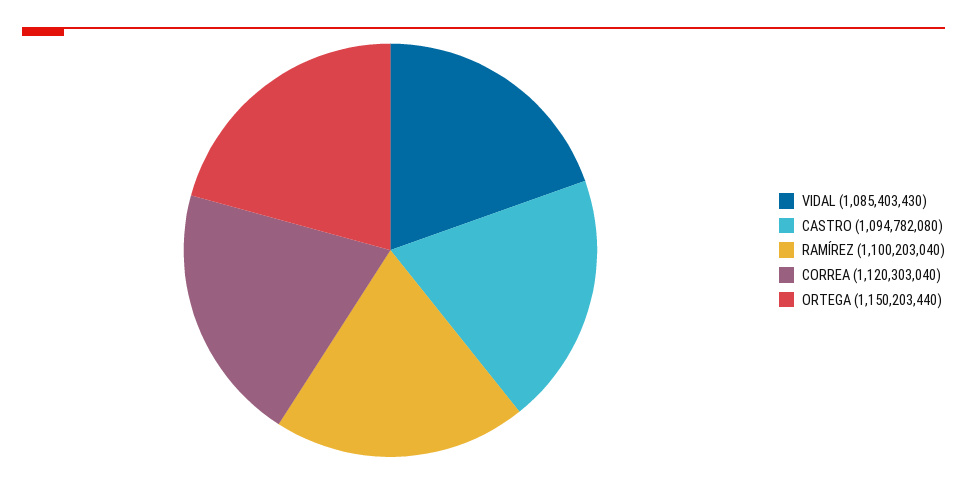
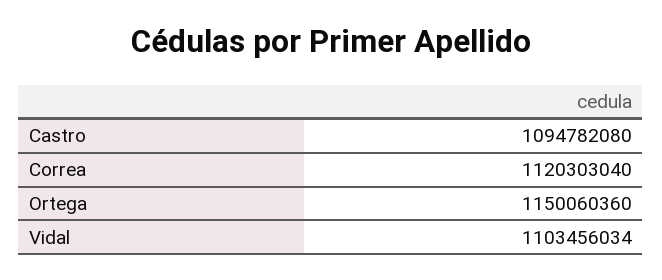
VIDAL: 1085403430 -> 1103456034
RAMÍREZ: 1100203040 -> none
ORTEGA: 1150203440 -> 1150060360

